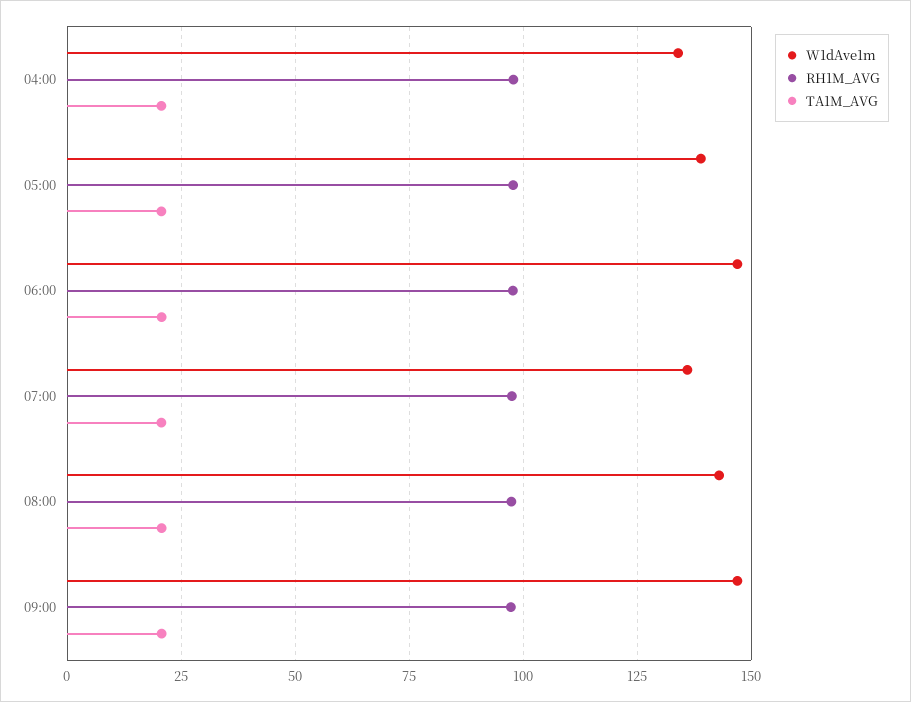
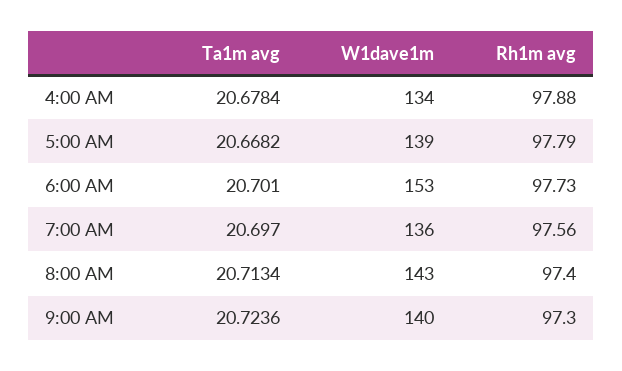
W1dAve1m, 06:00: 147.5 -> 153
W1dAve1m, 09:00: 147.5 -> 140

